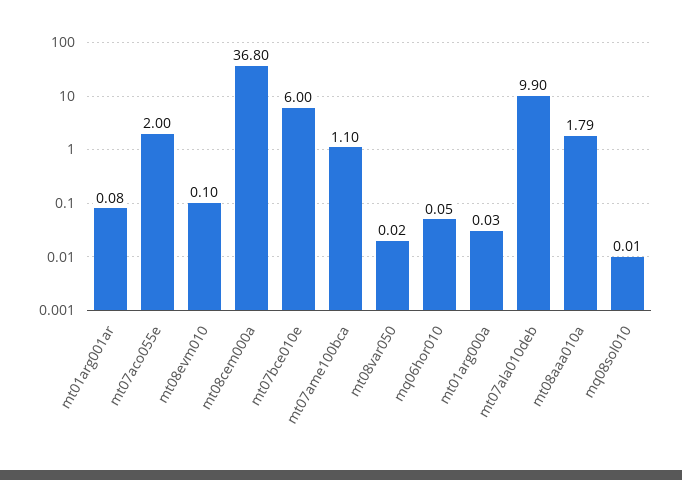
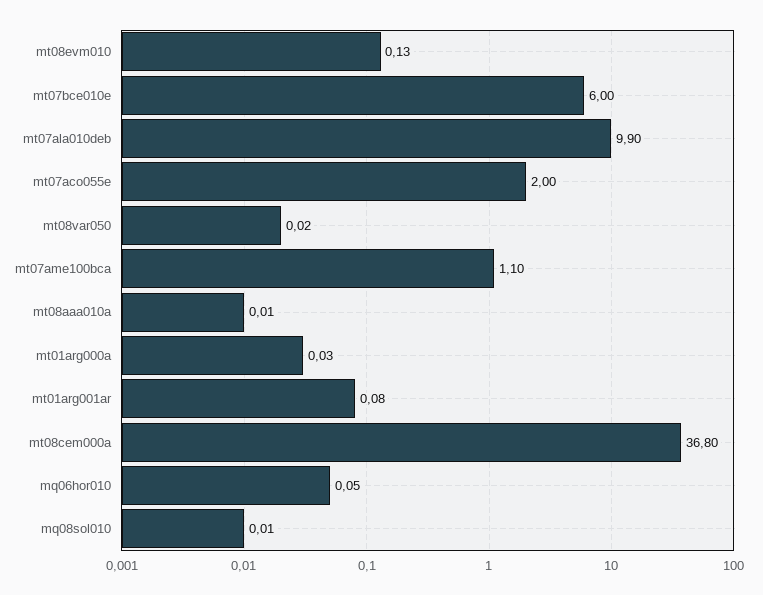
mt08evm010: 0.1 -> 0.13
mt08aaa010a: 1.79 -> 0.01

